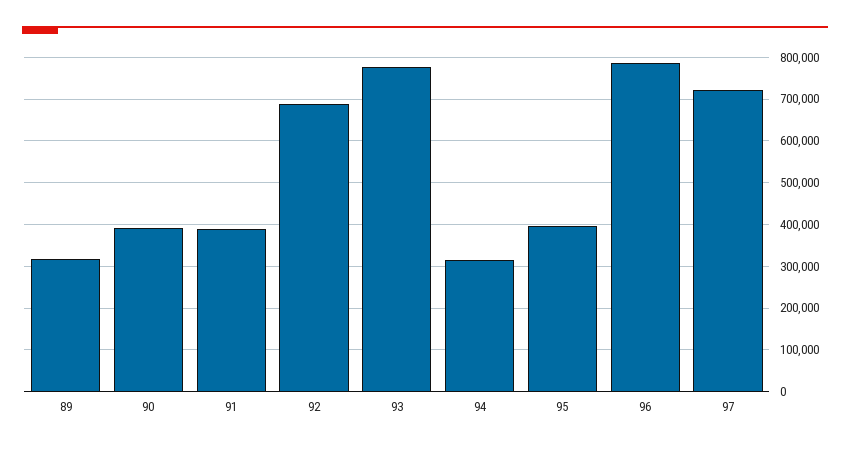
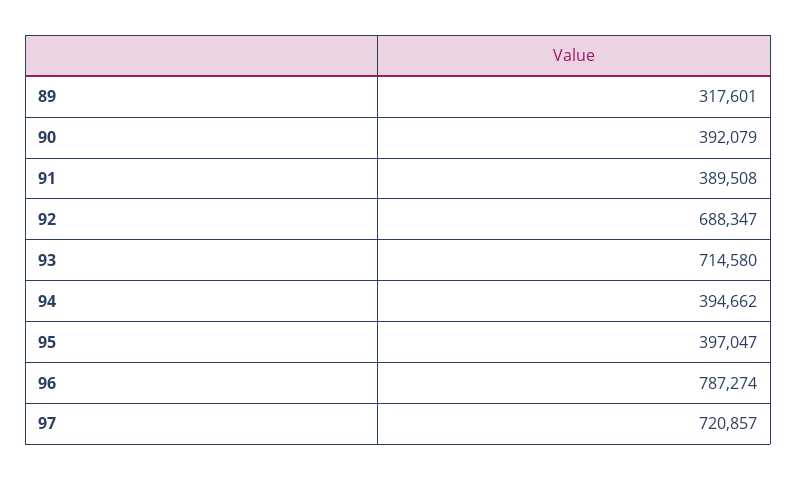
93: 780000 -> 714580
94: 320000 -> 394662

